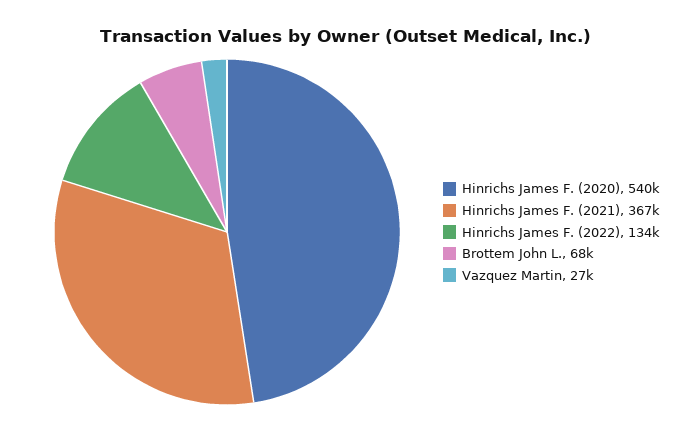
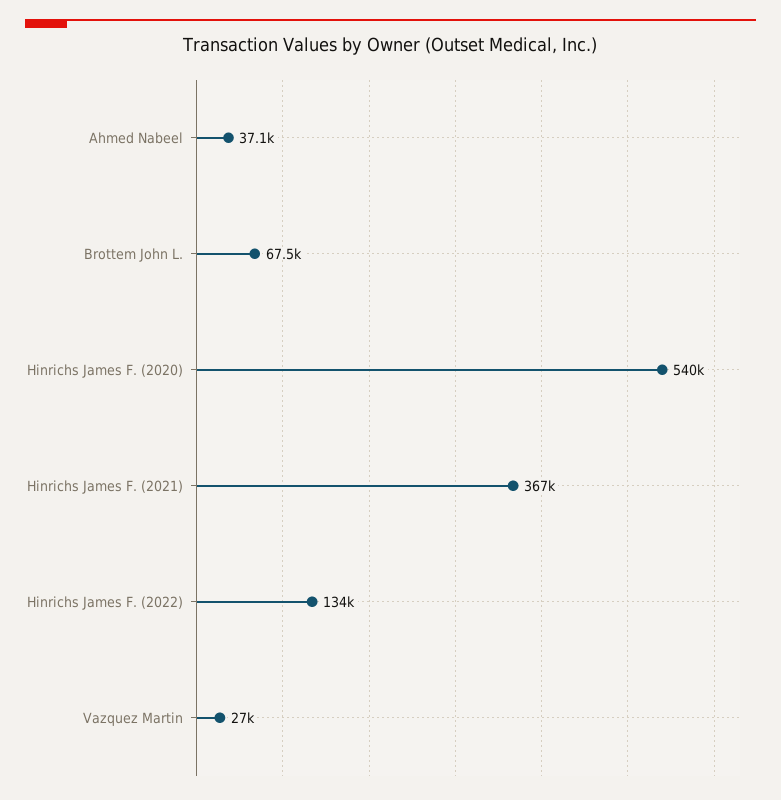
Ahmed Nabeel: none -> 37100

